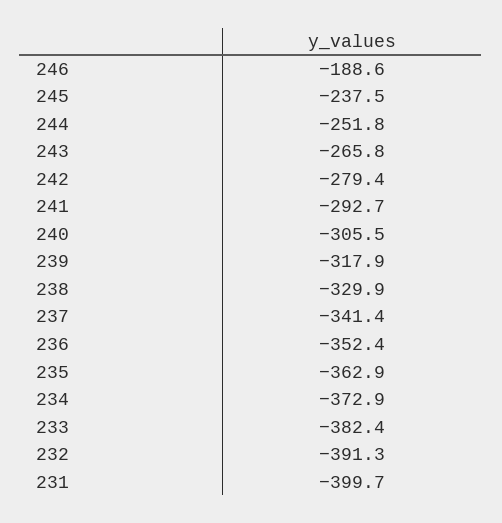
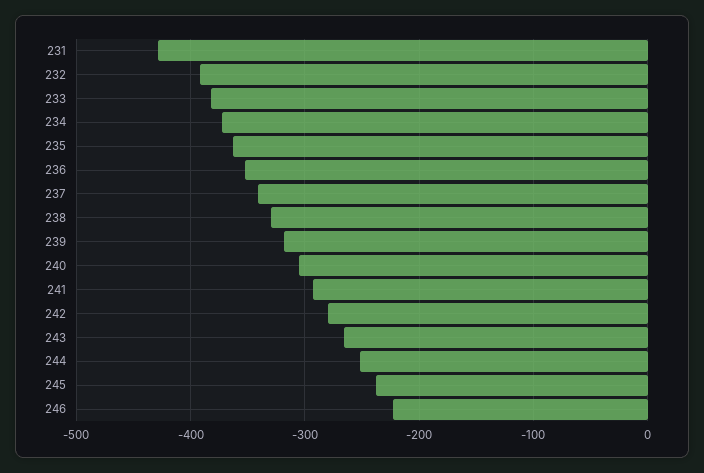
246: -188.6 -> -220
231: -399.7 -> -430

